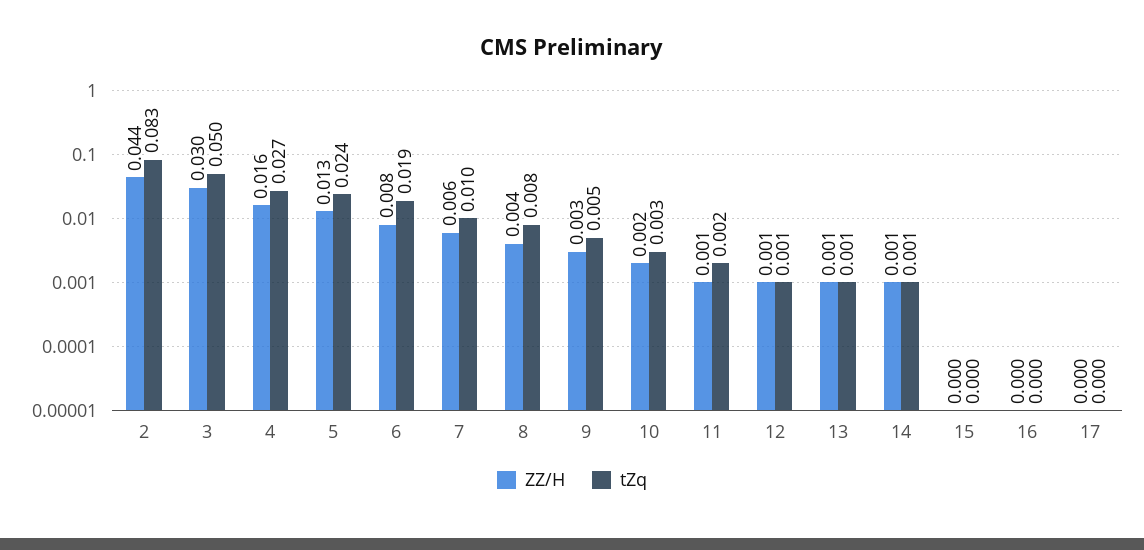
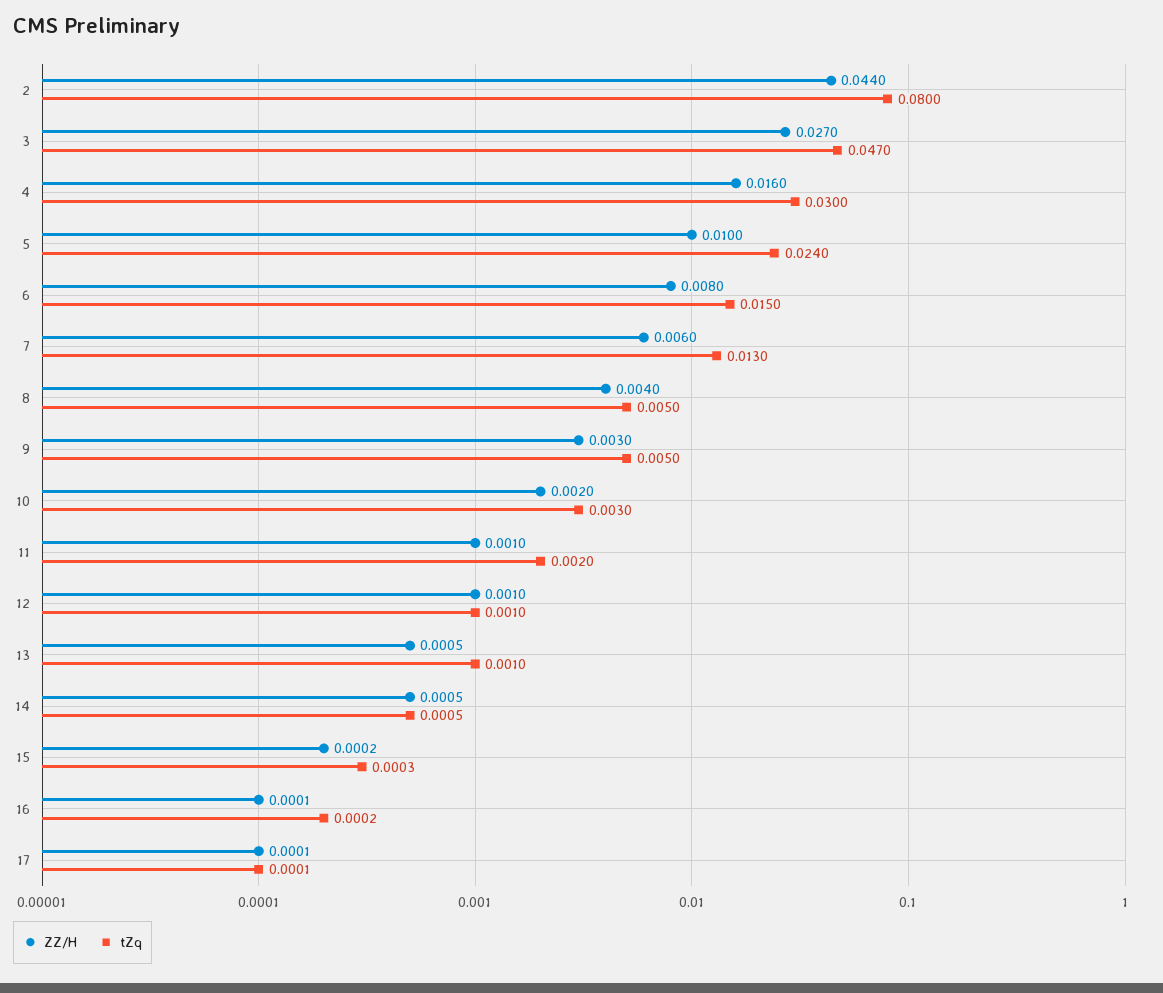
tZq, 2: 0.083 -> 0.08
ZZ/H, 3: 0.03 -> 0.027
tZq, 3: 0.05 -> 0.047
tZq, 4: 0.027 -> 0.03
ZZ/H, 5: 0.013 -> 0.01
tZq, 6: 0.019 -> 0.015
tZq, 7: 0.01 -> 0.013
tZq, 8: 0.008 -> 0.005

